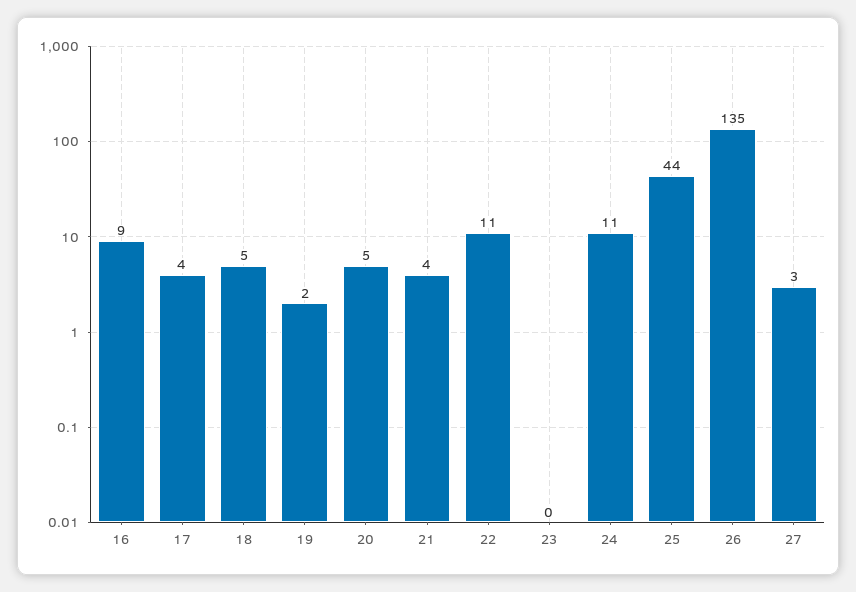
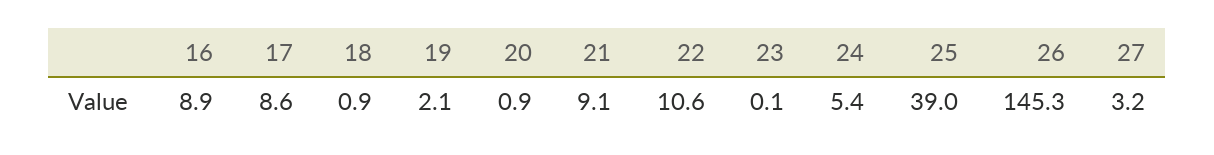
17: 4 -> 8.6
18: 5 -> 0.9
20: 5 -> 0.9
21: 4 -> 9.1
24: 11 -> 5.4
25: 44 -> 39
26: 135 -> 145.3

